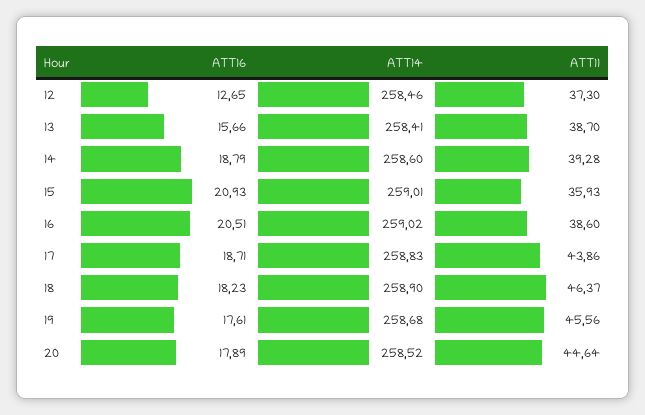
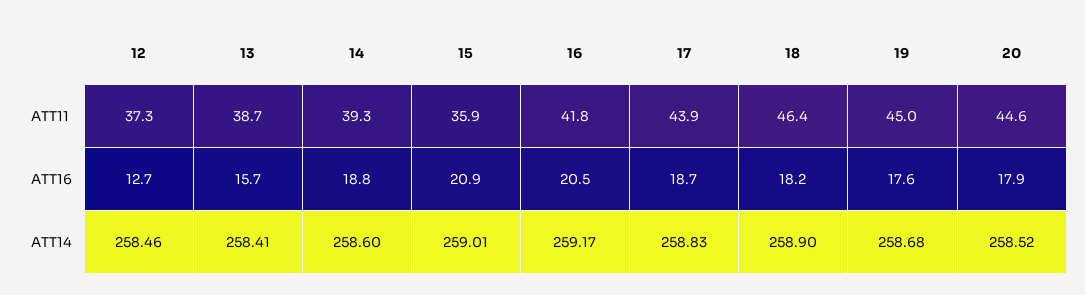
ATT14, 16: 259.02 -> 259.17
ATT11, 16: 38.6 -> 41.8
ATT11, 19: 45.56 -> 45

